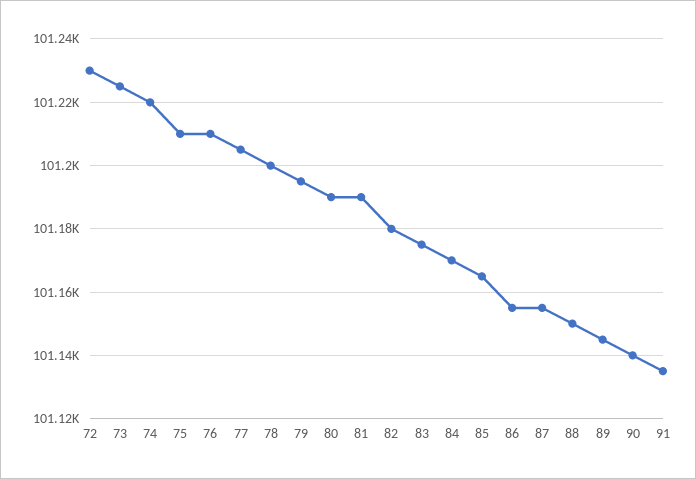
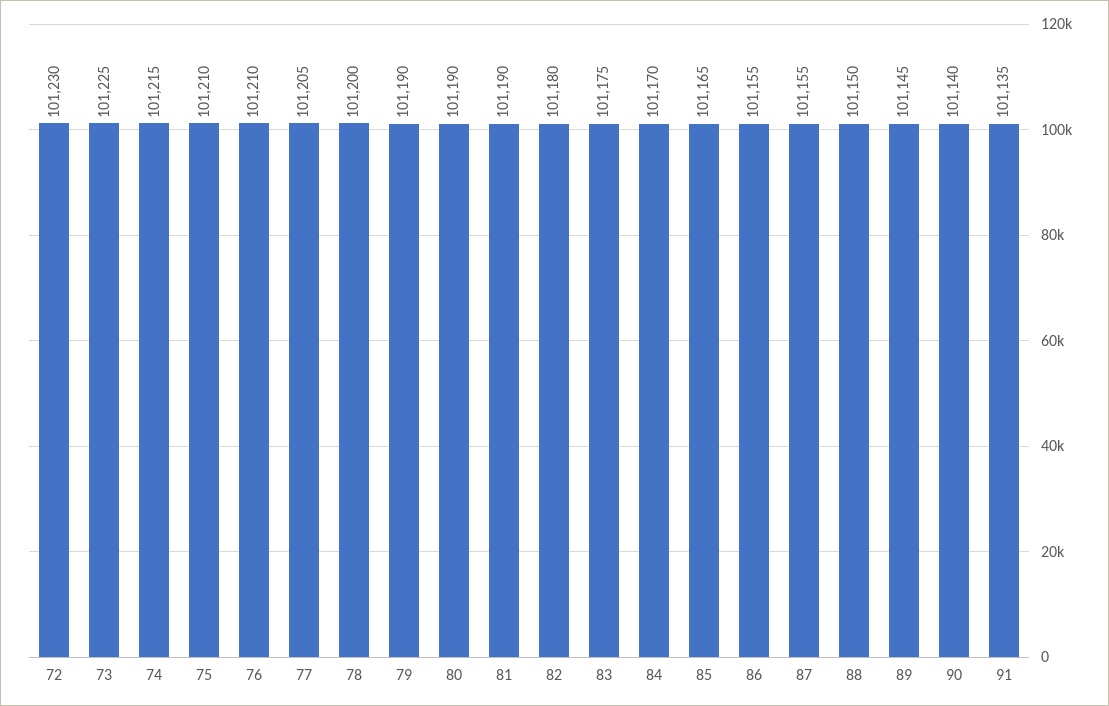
74: 101220 -> 101215
79: 101195 -> 101190

